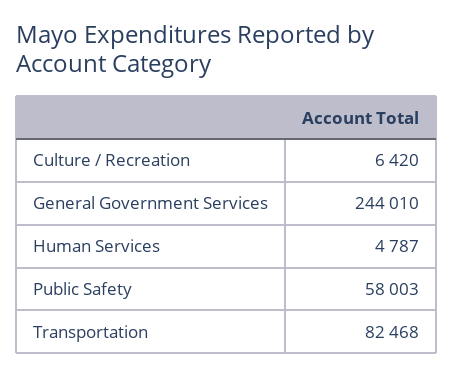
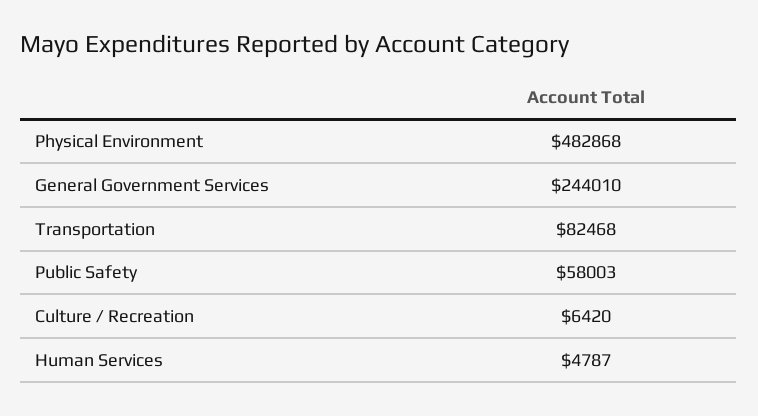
Physical Environment: none -> 482868

